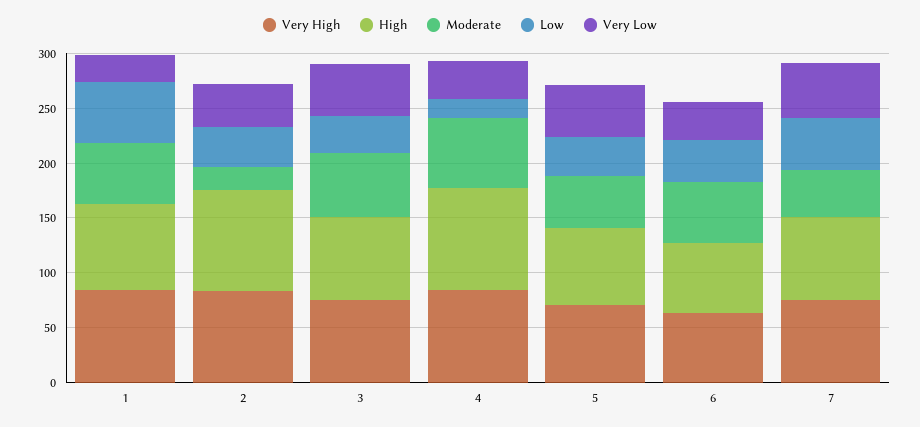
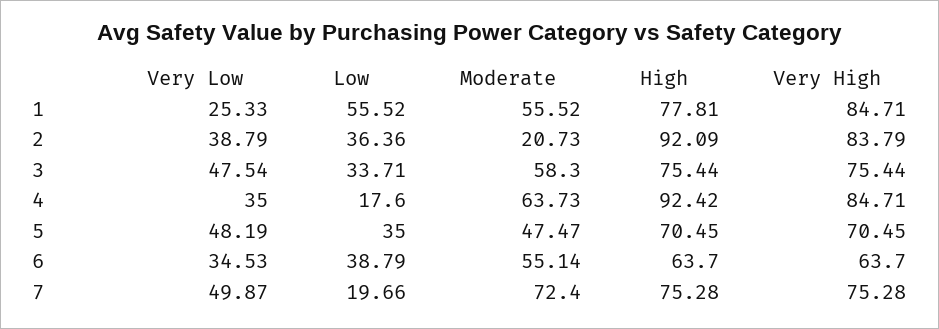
Moderate, 7: 40 -> 72.4
Low, 7: 50 -> 19.66

